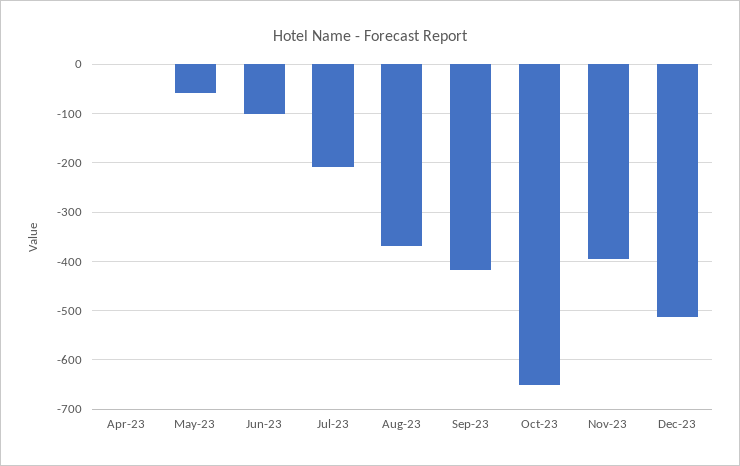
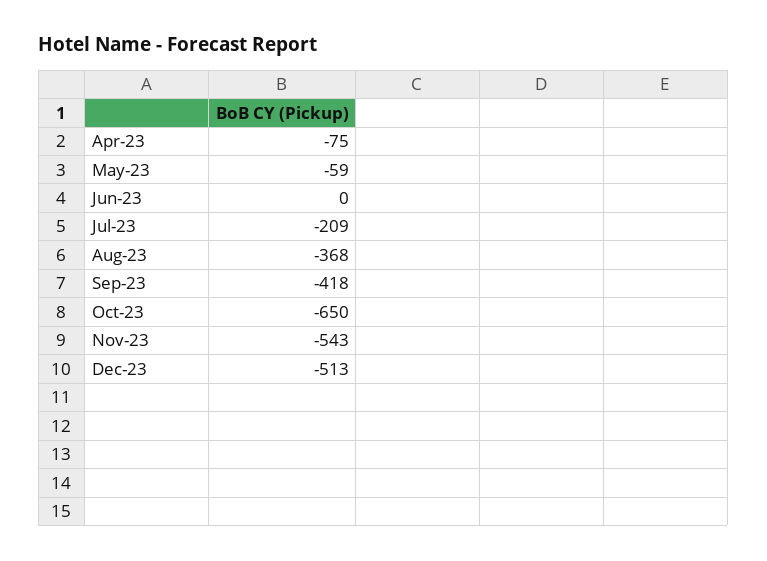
Apr-23: 0 -> -75
Jun-23: -100 -> 0
Nov-23: -400 -> -543

